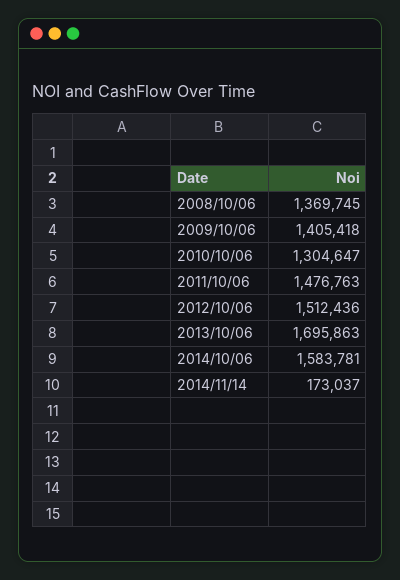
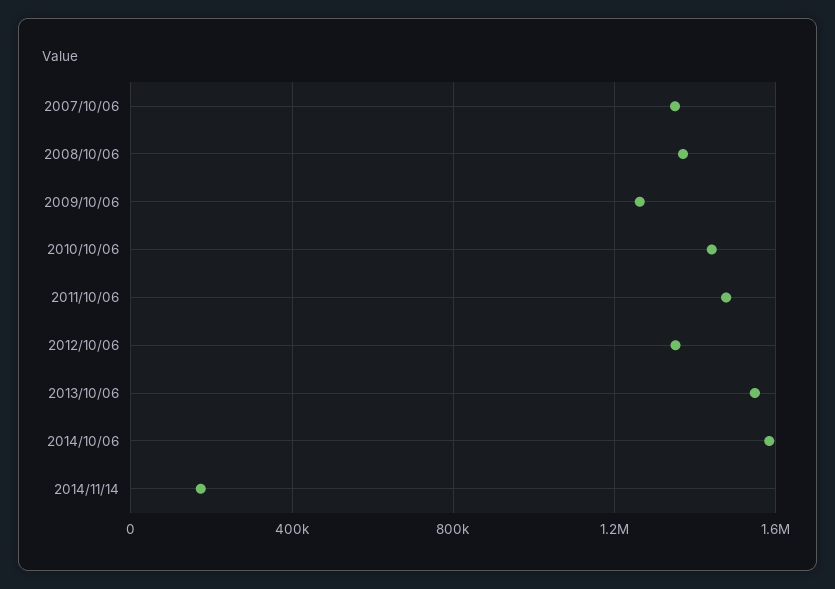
2009/10/06: 1405418 -> 1250000
2010/10/06: 1304647 -> 1450000
2012/10/06: 1512436 -> 1350000
2013/10/06: 1695863 -> 1550000
2007/10/06: none -> 1350000

